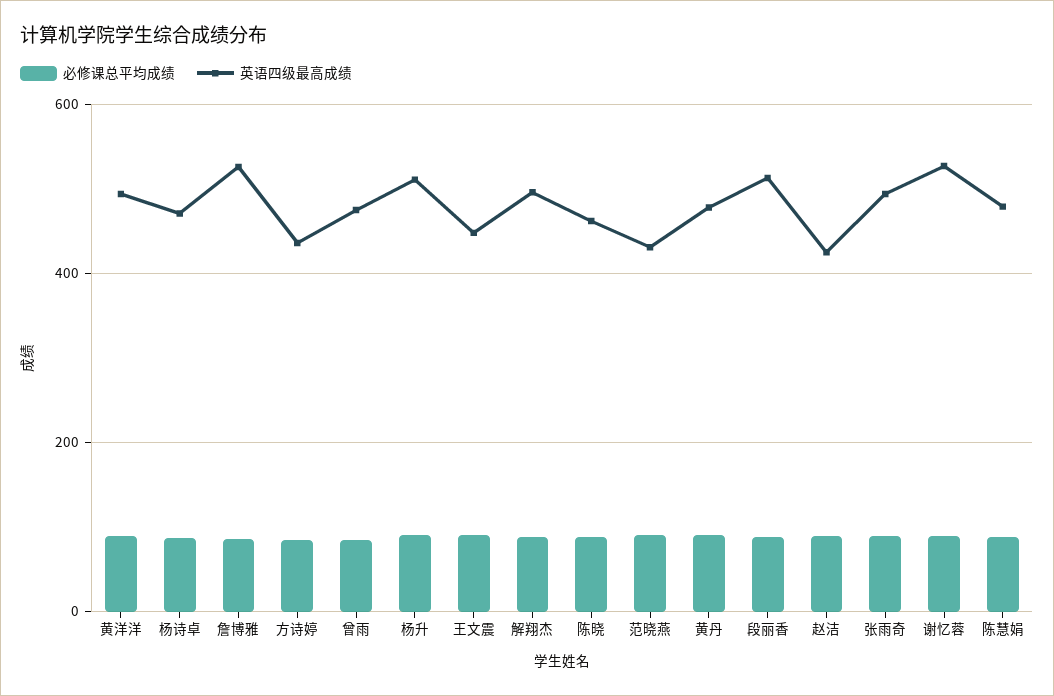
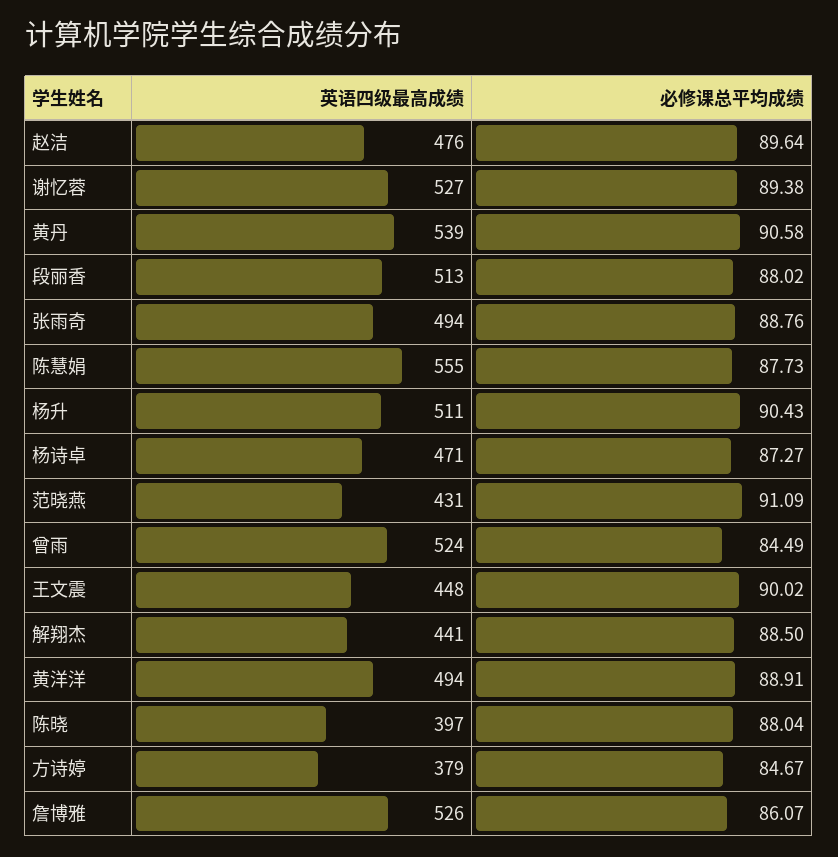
英语四级最高成绩, 方诗婷: 440 -> 379
英语四级最高成绩, 曾雨: 480 -> 524
英语四级最高成绩, 解翔杰: 500 -> 441
英语四级最高成绩, 陈晓: 460 -> 397
英语四级最高成绩, 黄丹: 480 -> 539
英语四级最高成绩, 赵洁: 420 -> 476
英语四级最高成绩, 陈慧娟: 480 -> 555

